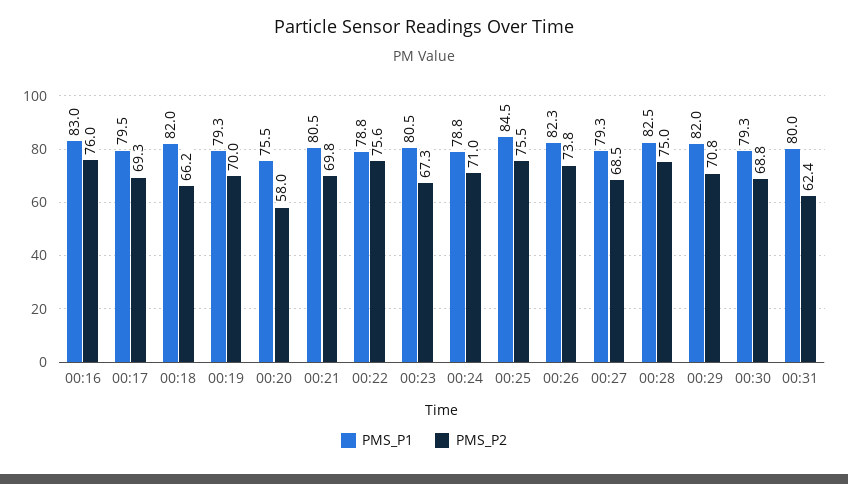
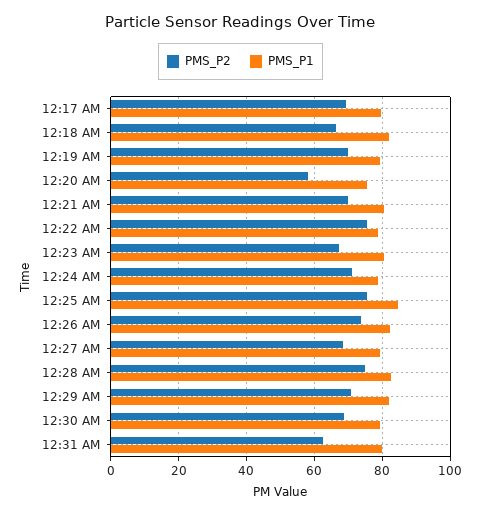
PMS_P1, 00:16: 83 -> none
PMS_P2, 00:16: 76 -> none

